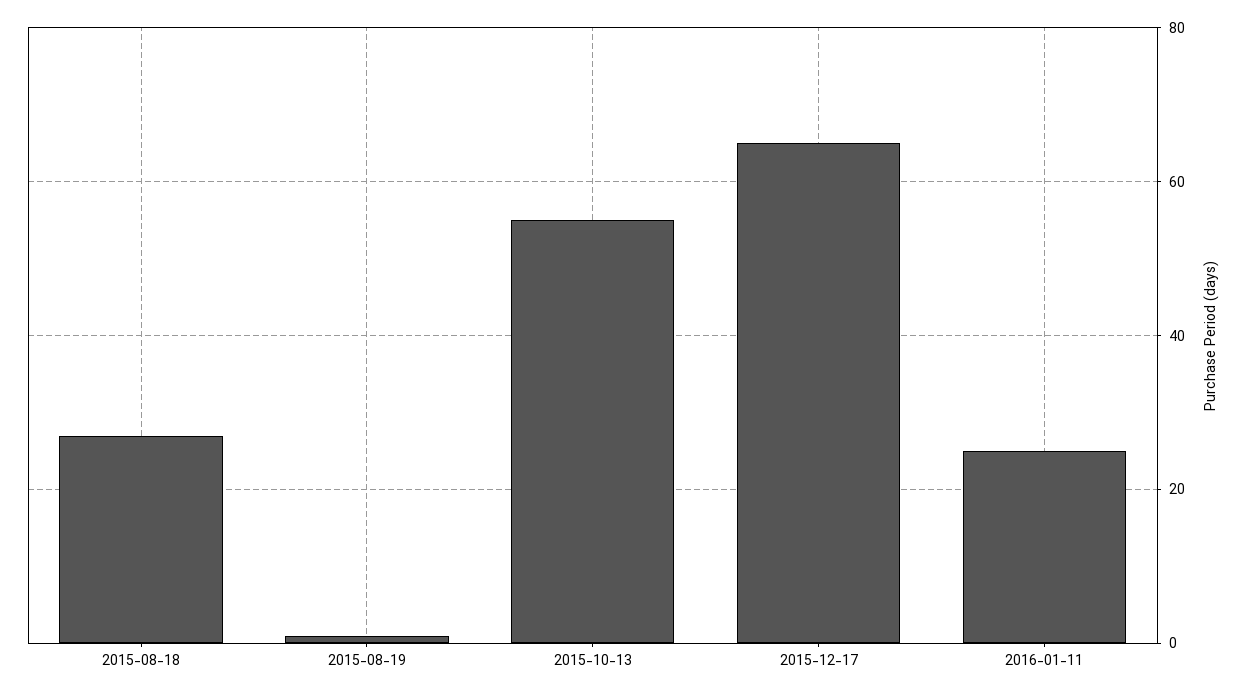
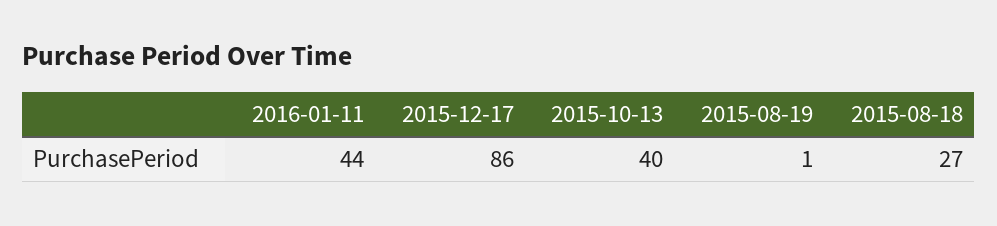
2015-10-13: 55 -> 40
2015-12-17: 65 -> 86
2016-01-11: 25 -> 44

